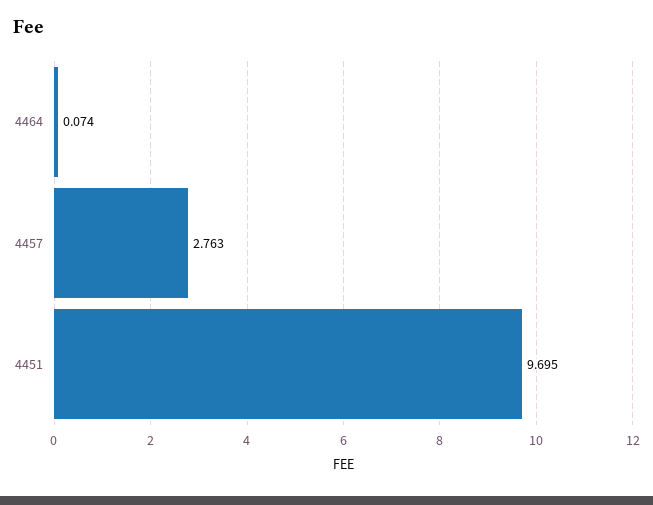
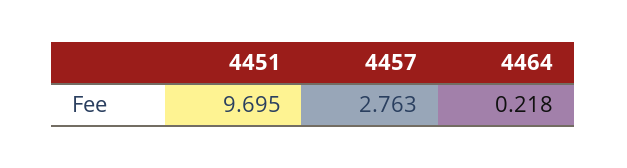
4464: 0.074 -> 0.218

